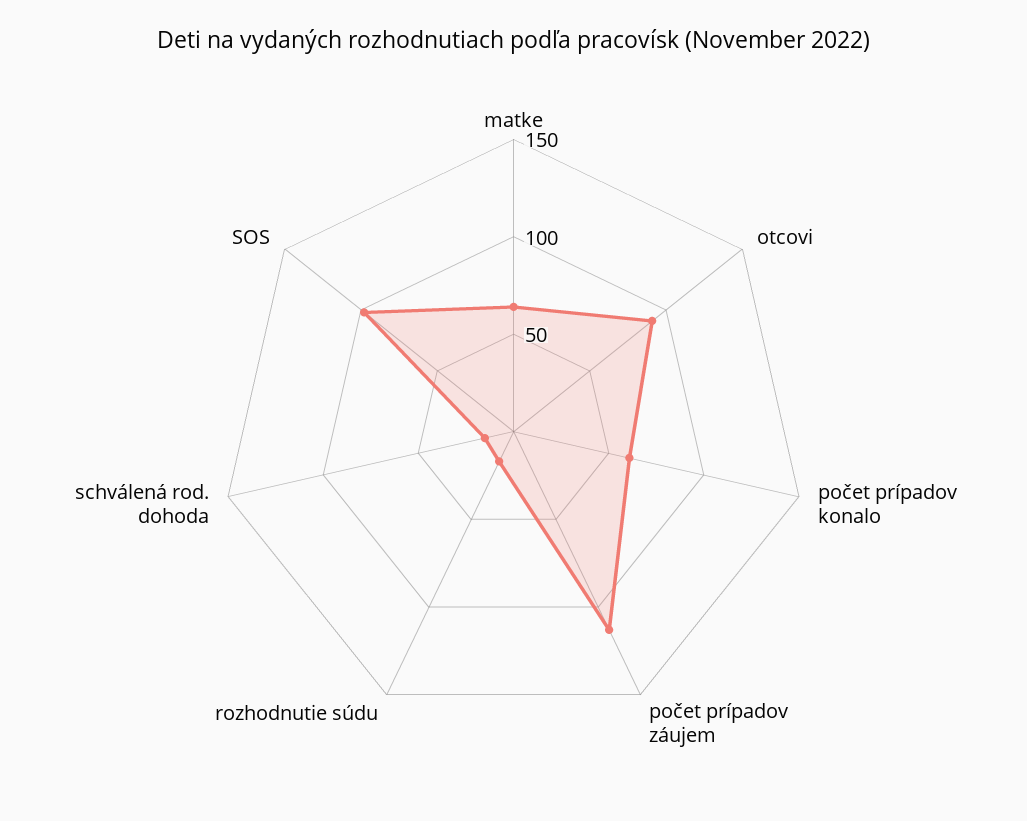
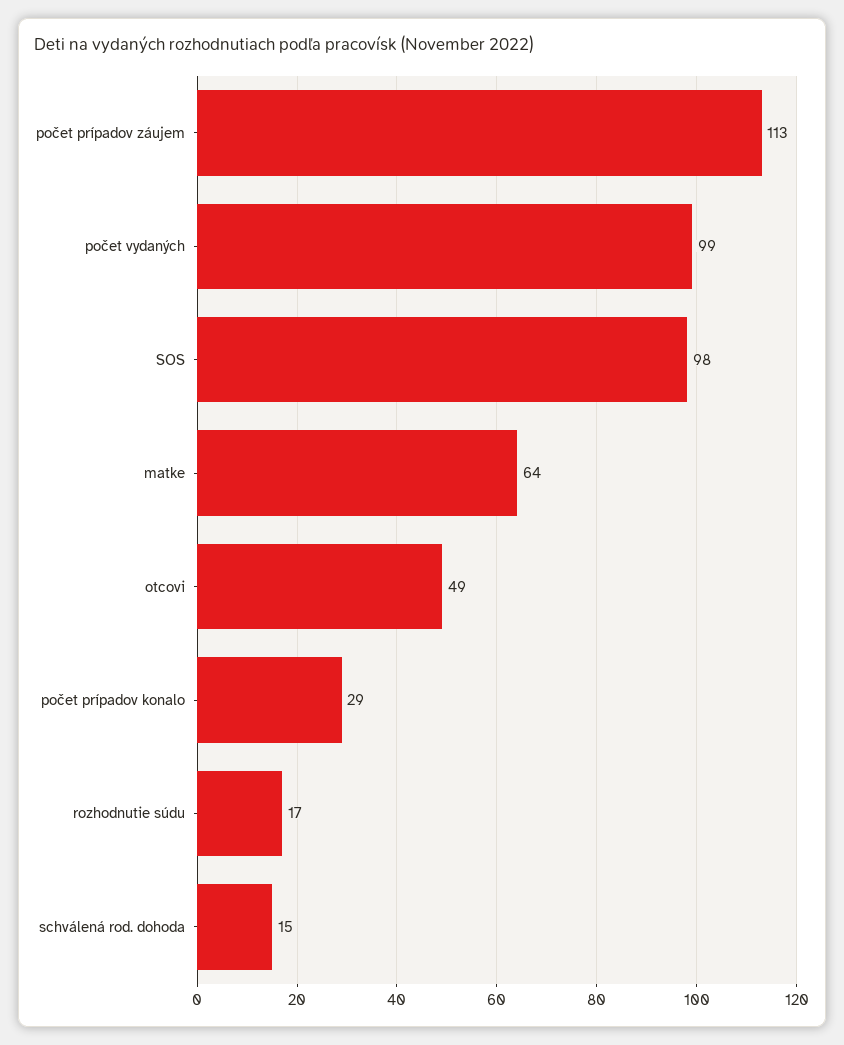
otcovi: 90 -> 49
počet prípadov konalo: 60 -> 29
počet vydaných: none -> 99

